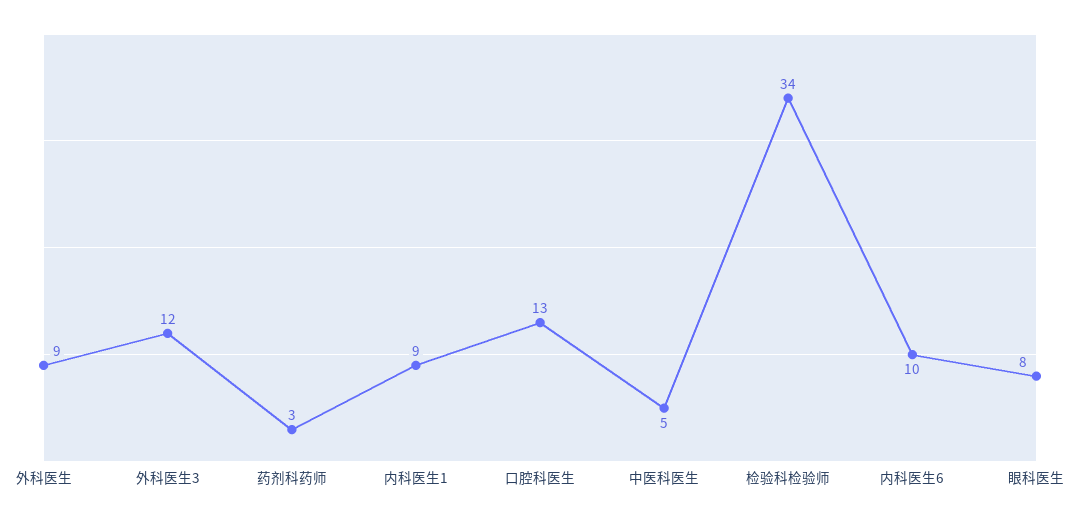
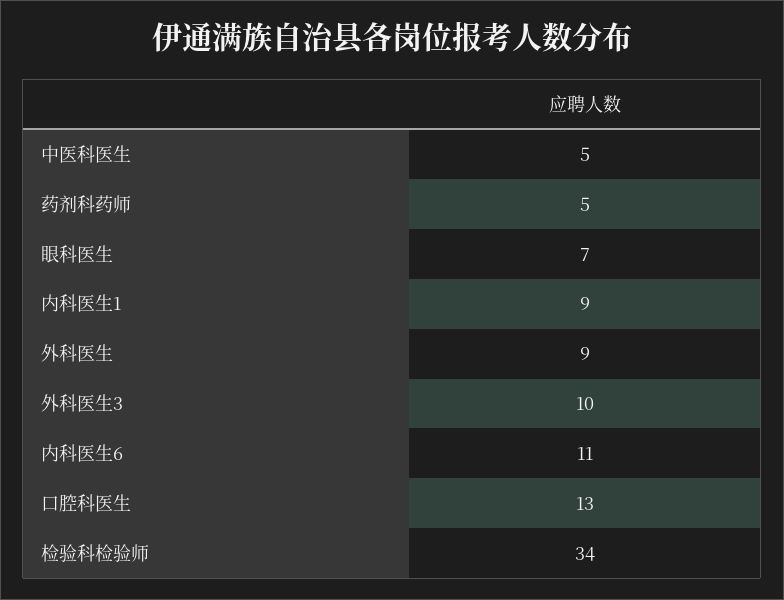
外科医生3: 12 -> 10
药剂科药师: 3 -> 5
内科医生6: 10 -> 11
眼科医生: 8 -> 7

